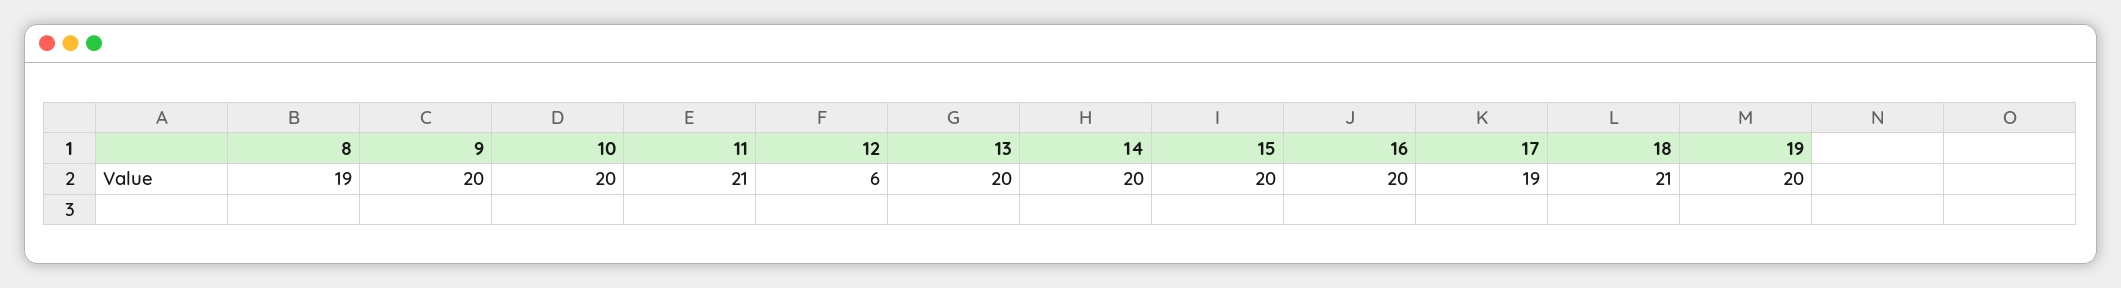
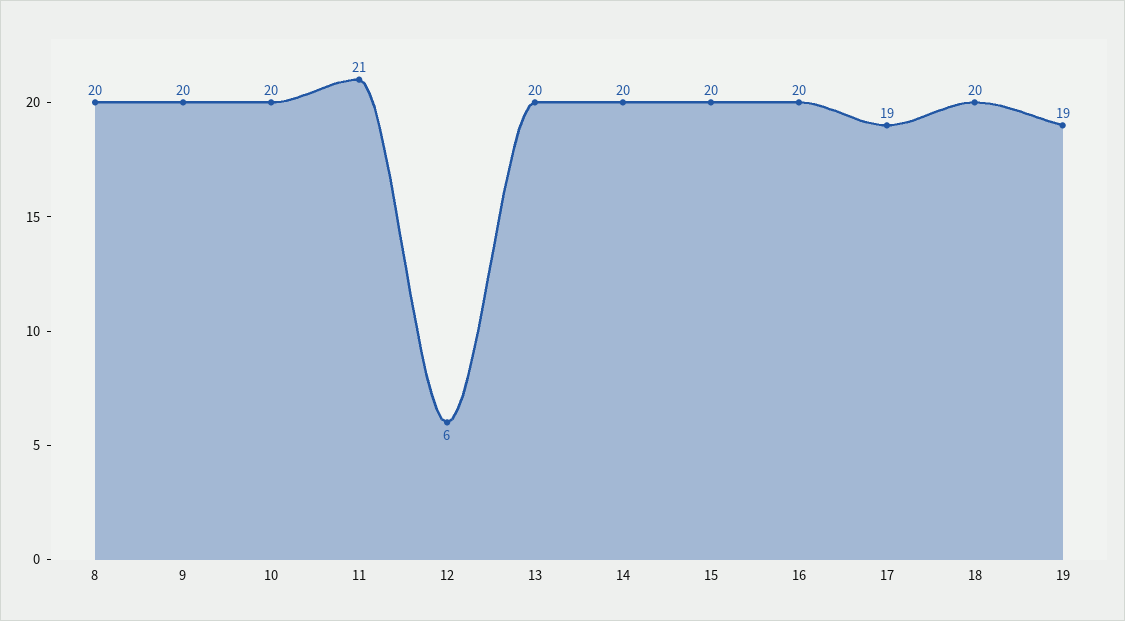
8: 19 -> 20
18: 21 -> 20
19: 20 -> 19

